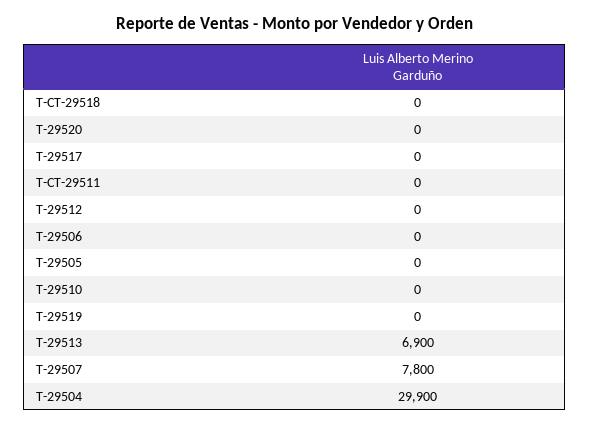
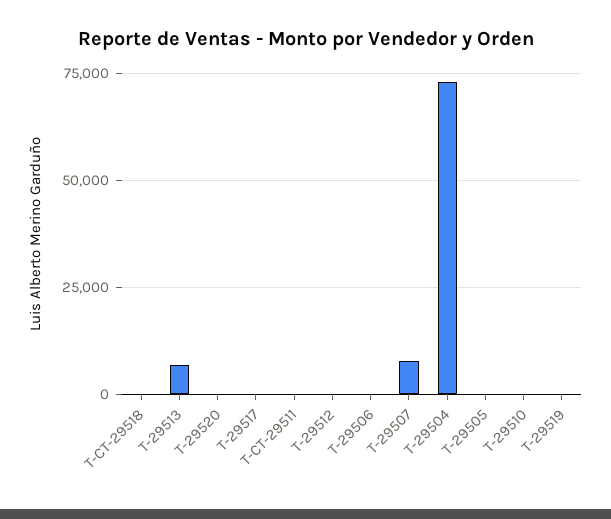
T-29504: 29900 -> 72500

